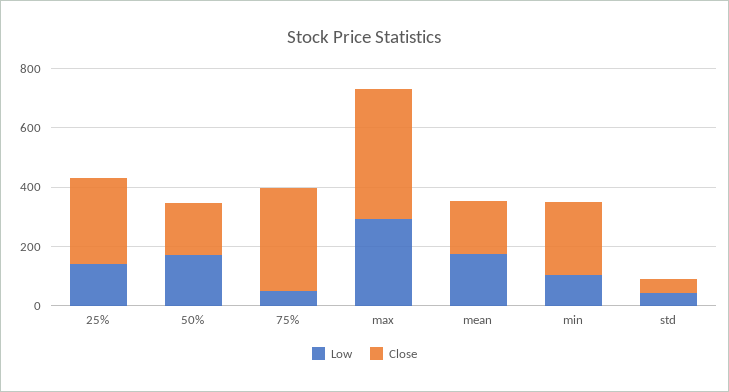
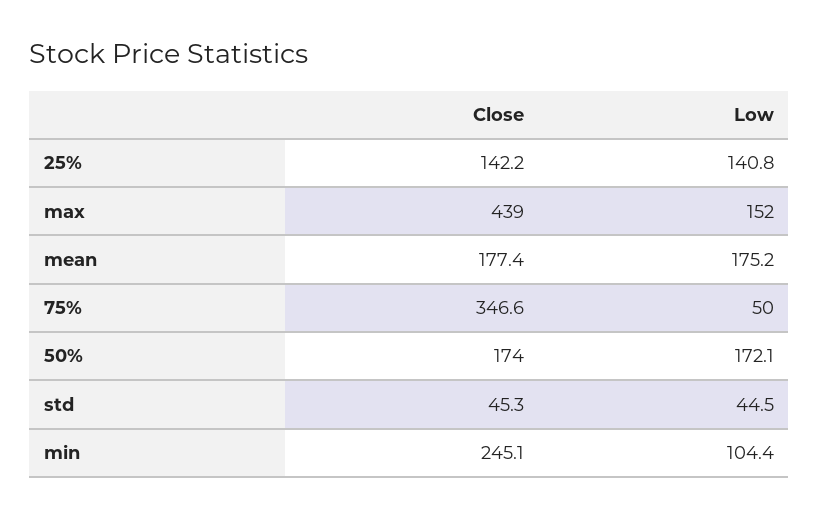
Close, 25%: 300 -> 142.2
Low, max: 300 -> 152

